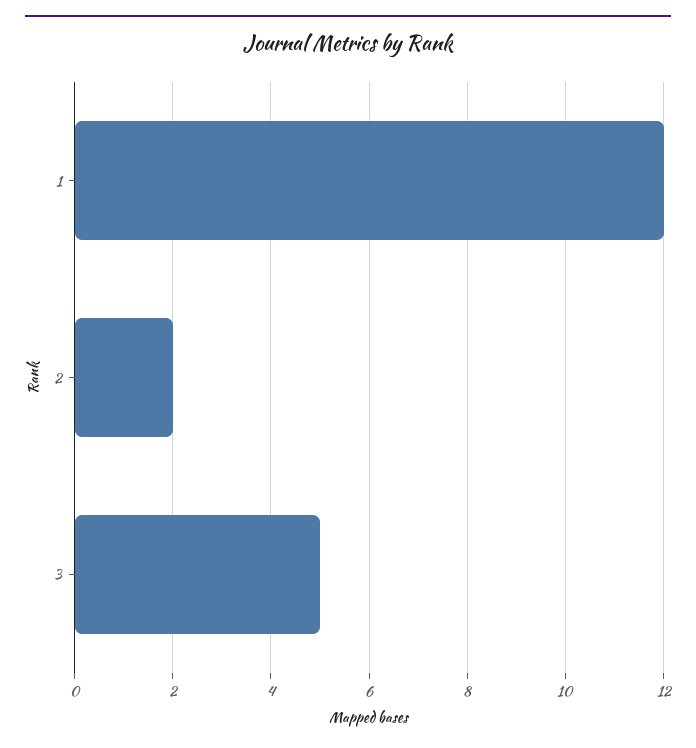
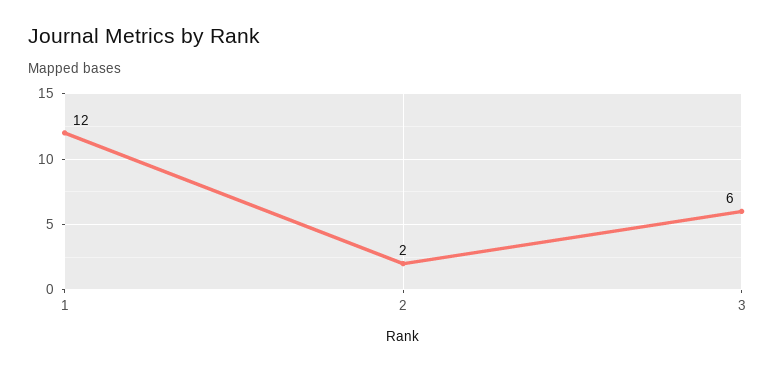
3: 5 -> 6

